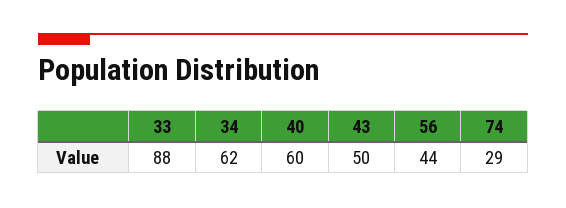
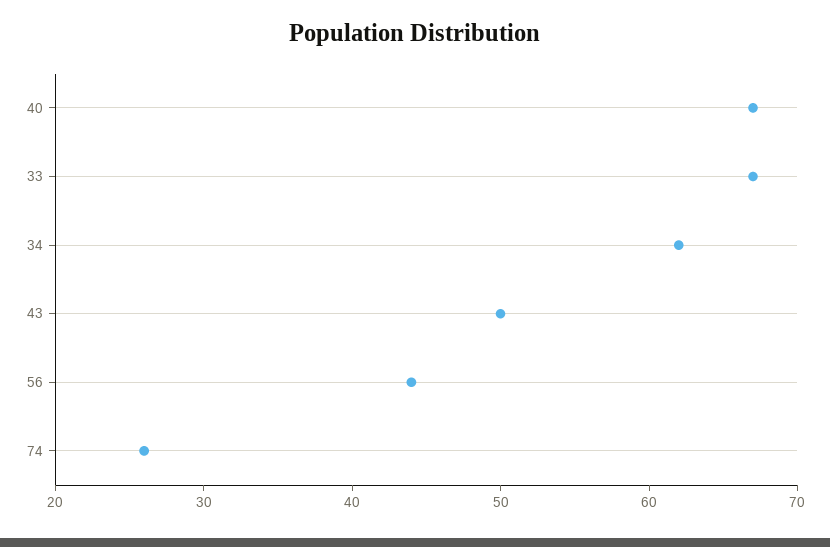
33: 88 -> 67
40: 60 -> 67
74: 29 -> 26

